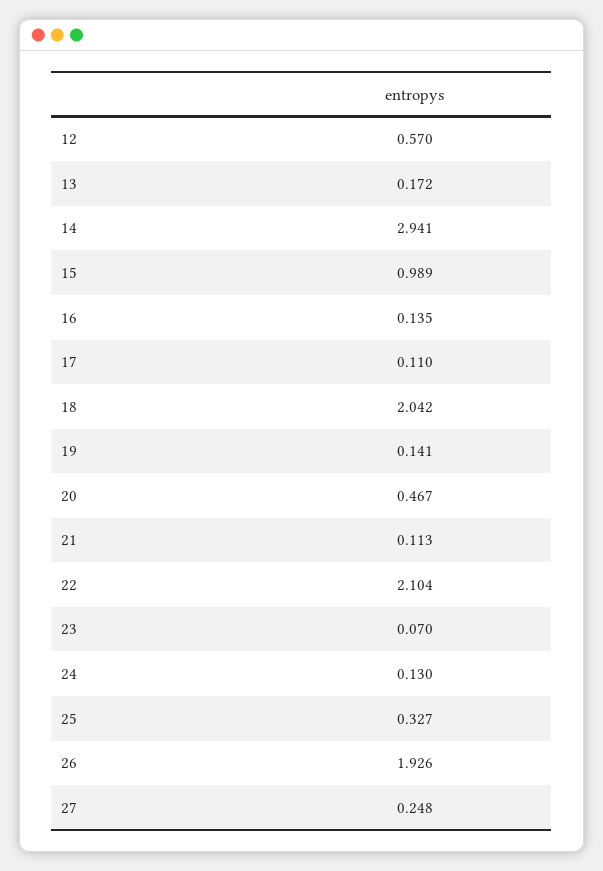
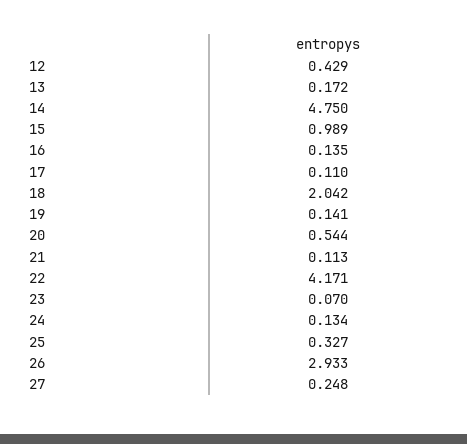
12: 0.57 -> 0.429
14: 2.941 -> 4.75
20: 0.467 -> 0.544
22: 2.104 -> 4.171
24: 0.13 -> 0.134
26: 1.926 -> 2.933

